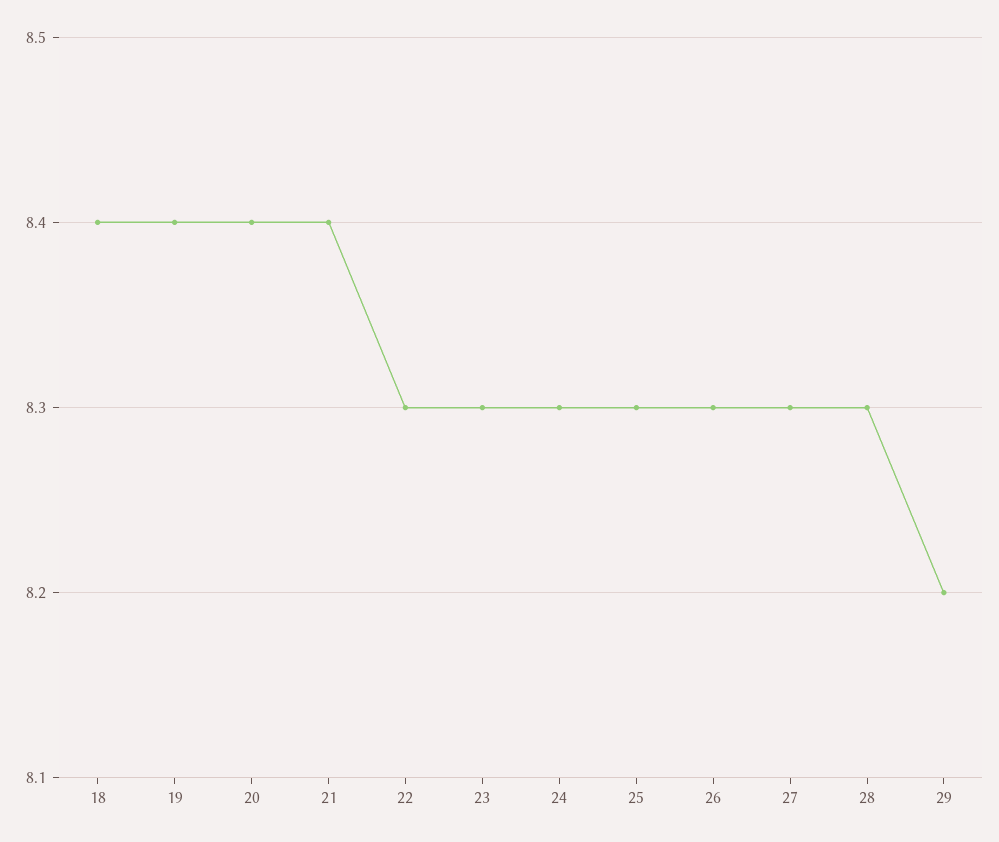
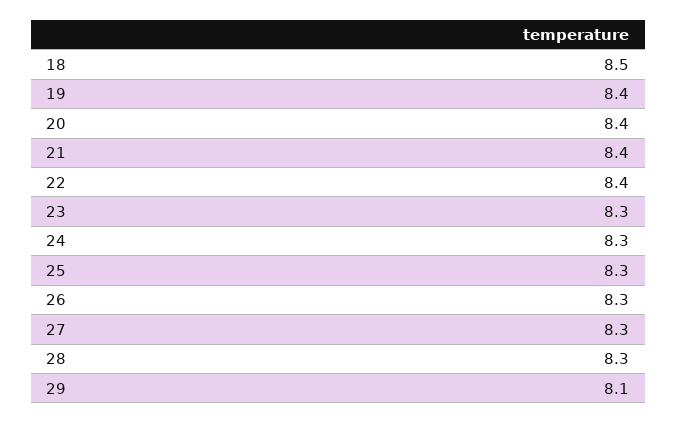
18: 8.4 -> 8.5
22: 8.3 -> 8.4
29: 8.2 -> 8.1

